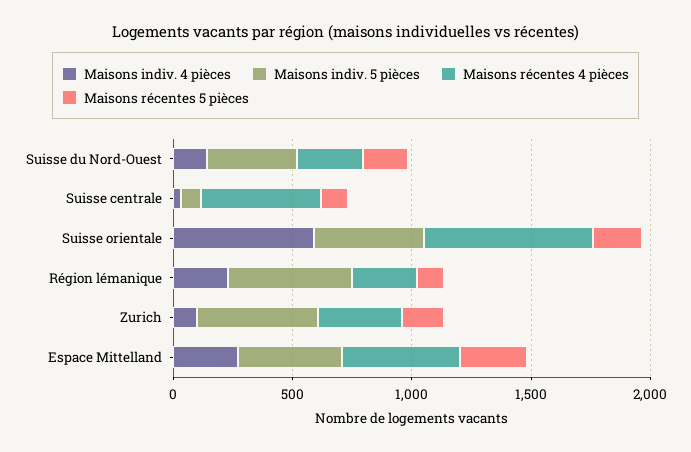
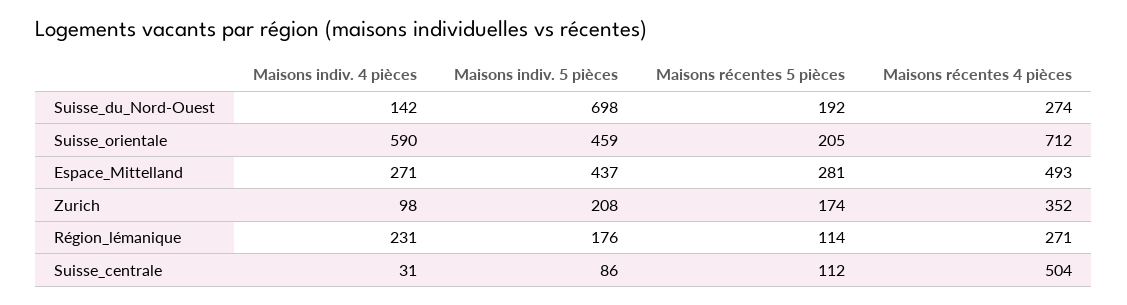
Maisons indiv. 5 pièces, Suisse du Nord-Ouest: 400 -> 698
Maisons indiv. 5 pièces, Région lémanique: 500 -> 176
Maisons indiv. 5 pièces, Zurich: 500 -> 208

